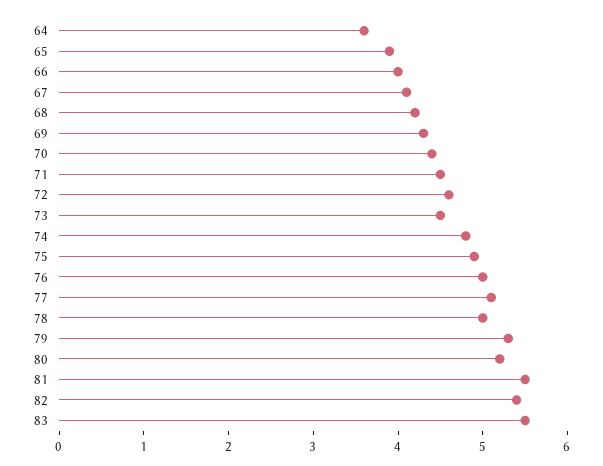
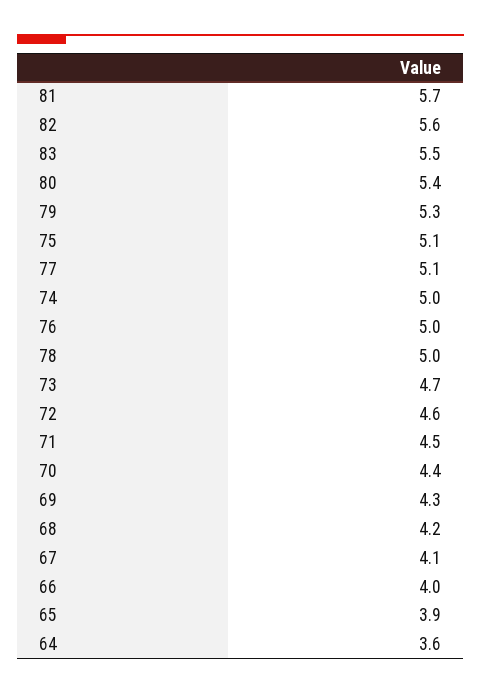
73: 4.5 -> 4.7
74: 4.8 -> 5
75: 4.9 -> 5.1
80: 5.2 -> 5.4
81: 5.5 -> 5.7
82: 5.4 -> 5.6

